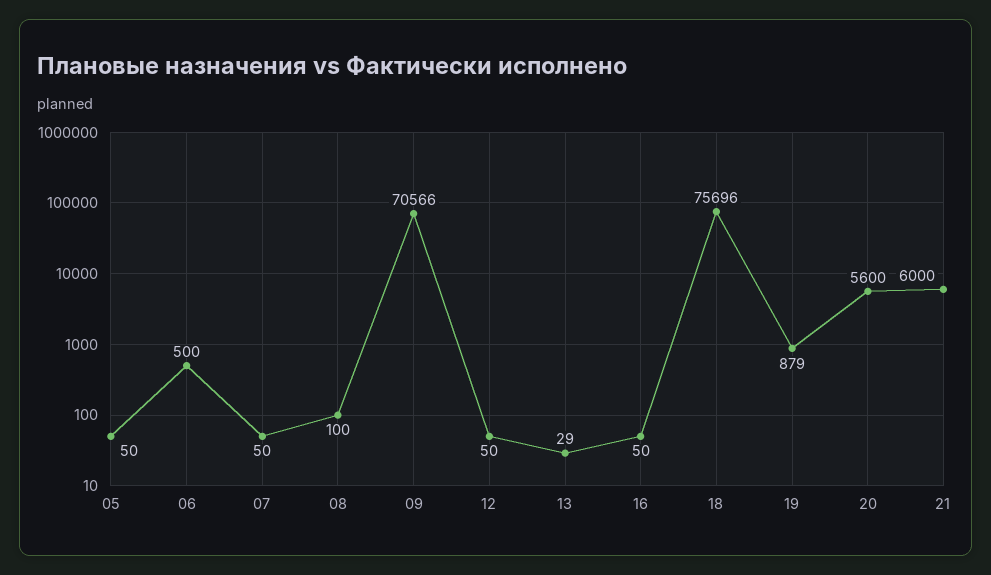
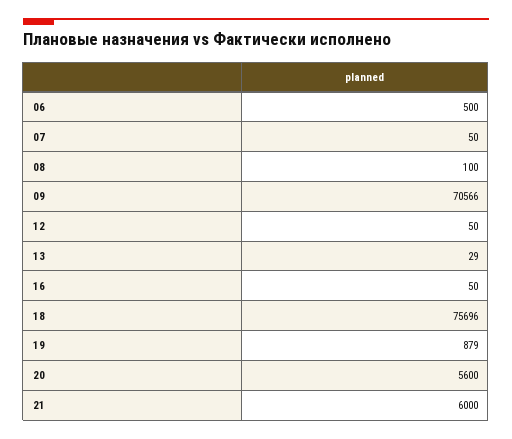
05: 50 -> none

